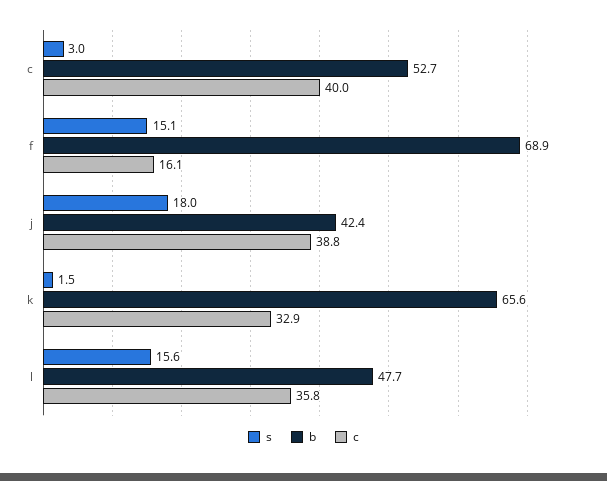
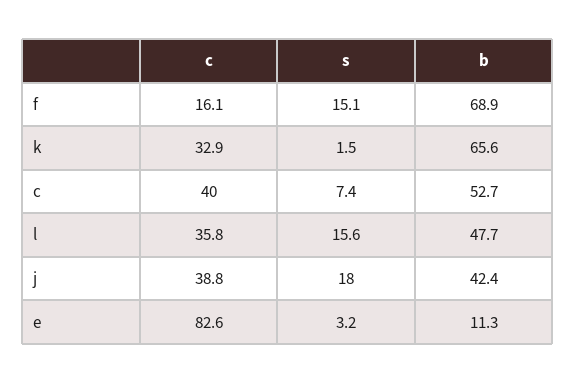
s, c: 3 -> 7.4
c, e: none -> 82.6
s, e: none -> 3.2
b, e: none -> 11.3

